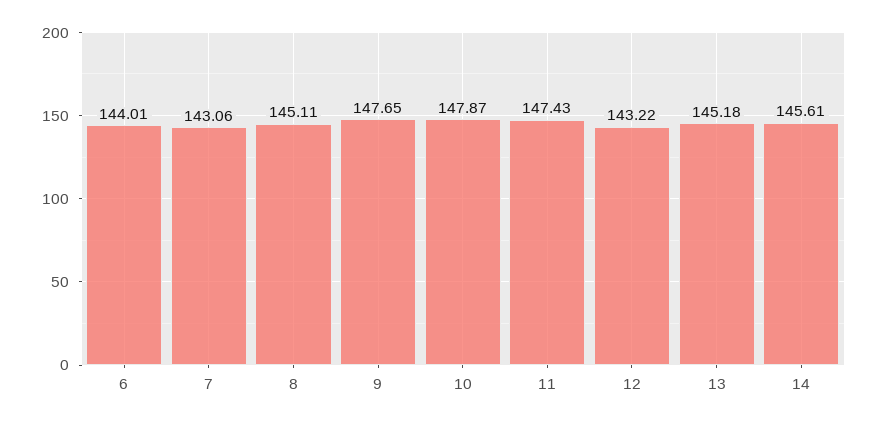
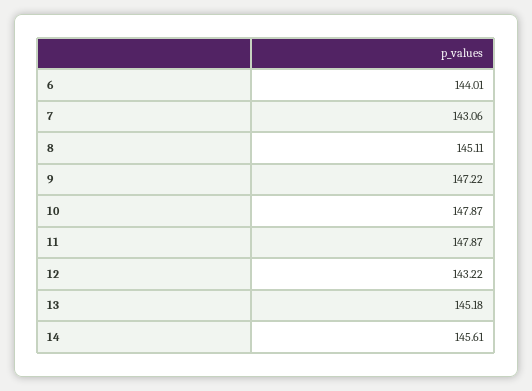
9: 147.65 -> 147.22
11: 147.43 -> 147.87

